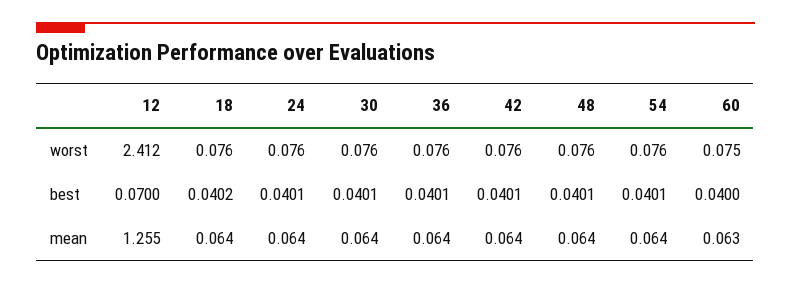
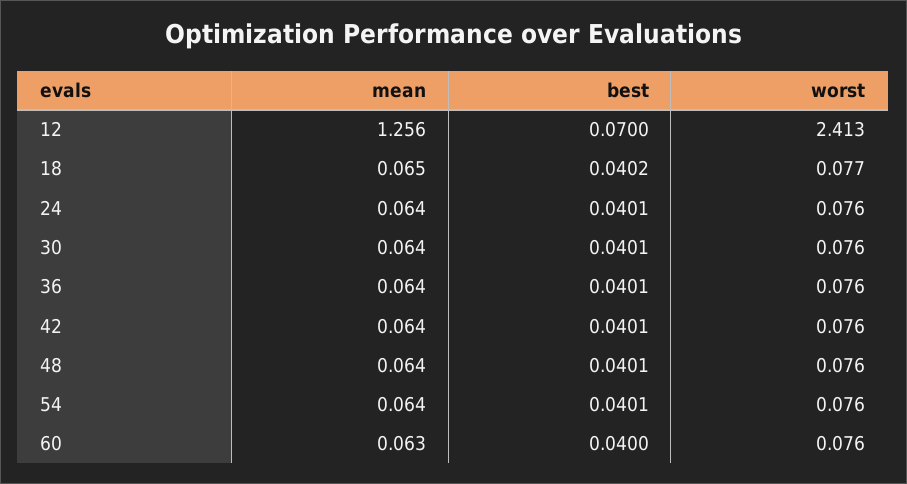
12, worst: 2.412 -> 2.413
18, worst: 0.076 -> 0.077
60, worst: 0.075 -> 0.076
12, mean: 1.255 -> 1.256
18, mean: 0.064 -> 0.065

